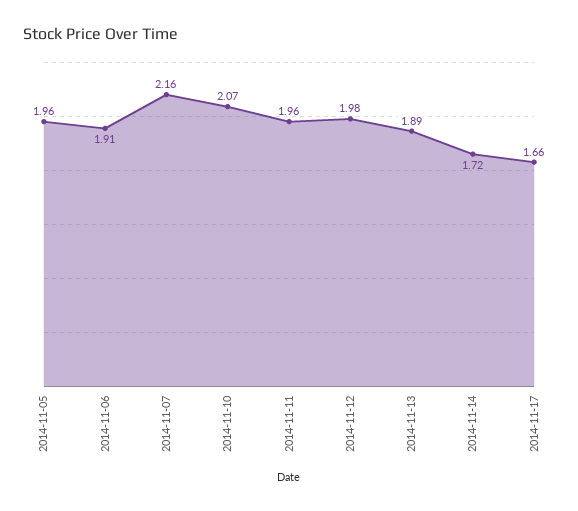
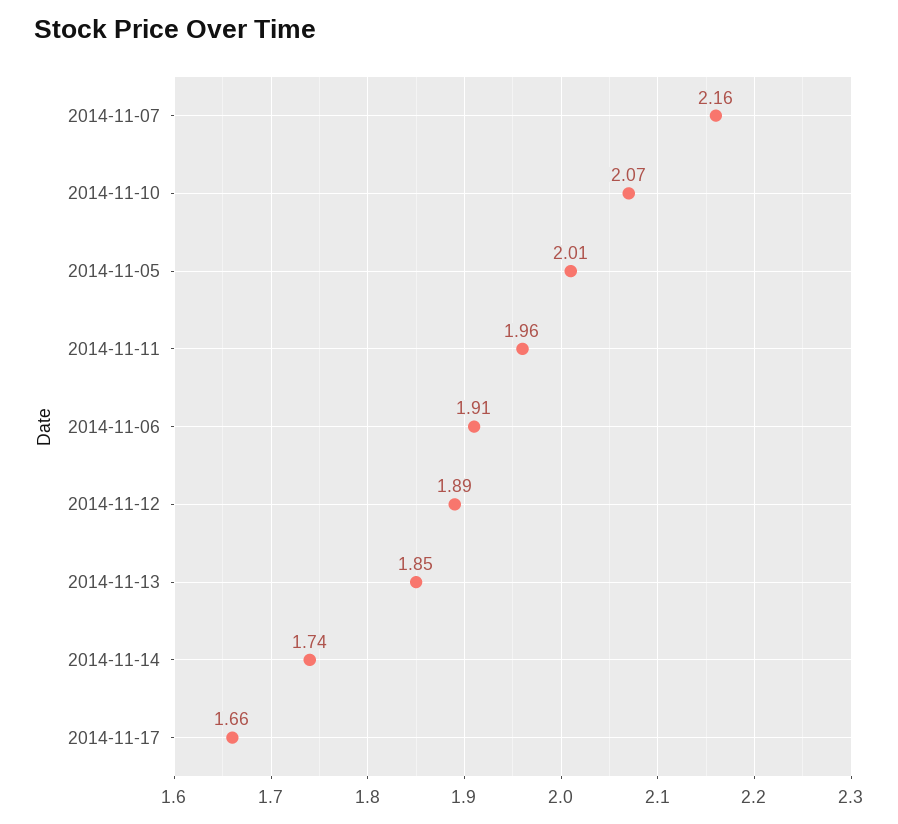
2014-11-05: 1.96 -> 2.01
2014-11-12: 1.98 -> 1.89
2014-11-13: 1.89 -> 1.85
2014-11-14: 1.72 -> 1.74

